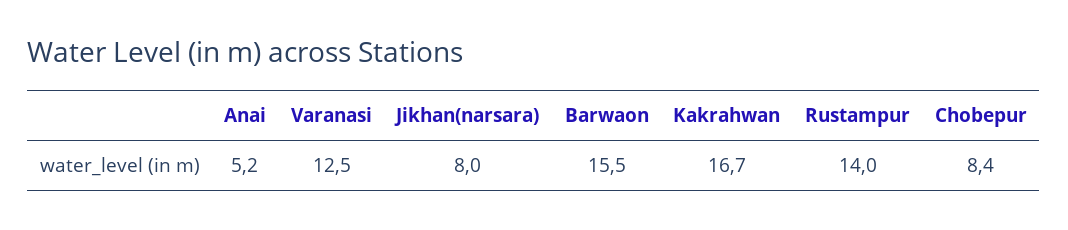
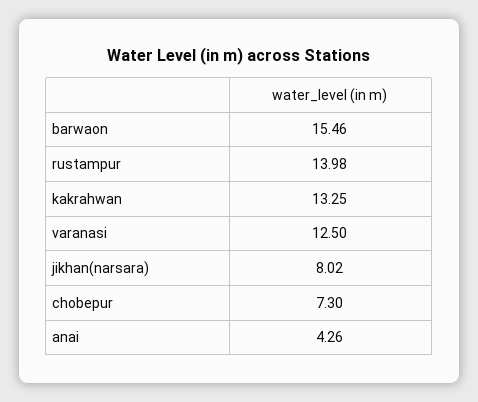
Anai: 5.2 -> 4.26
Kakrahwan: 16.7 -> 13.25
Chobepur: 8.4 -> 7.3

